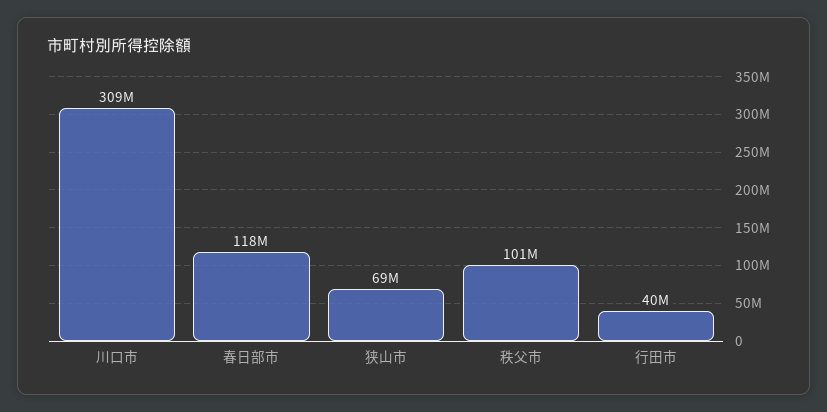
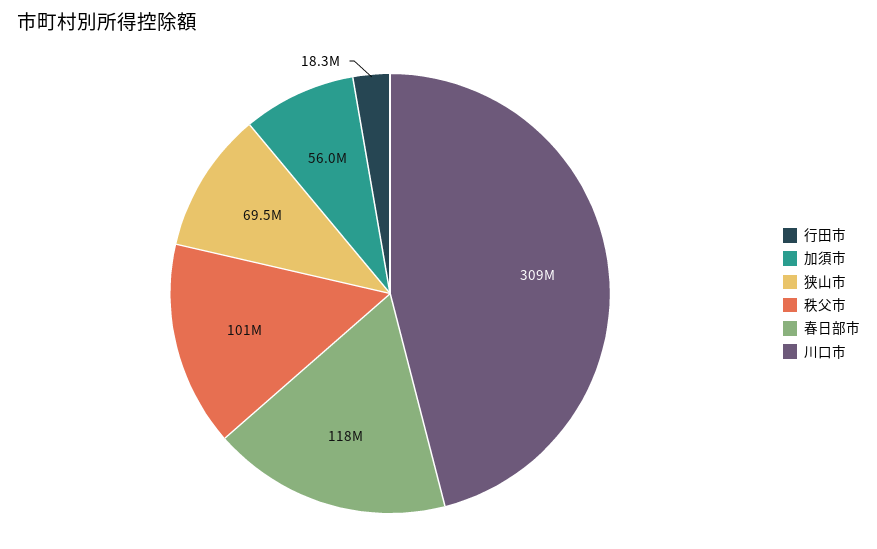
行田市: 40000000 -> 18300000
加須市: none -> 56000000

